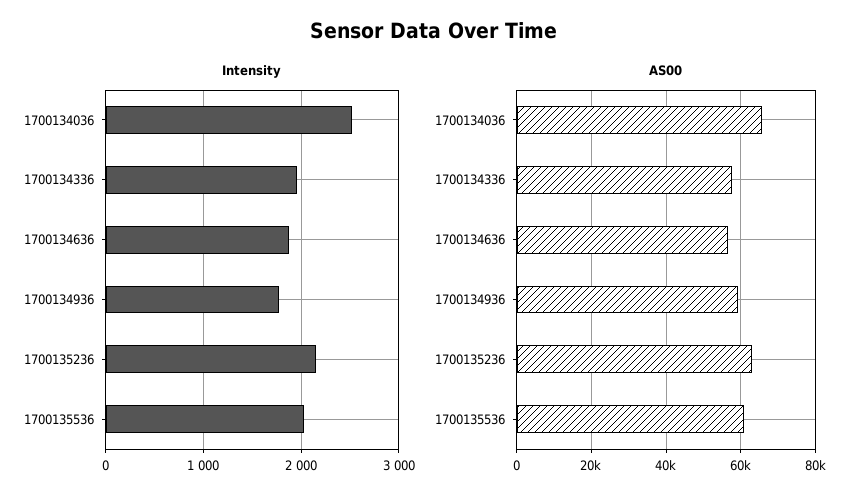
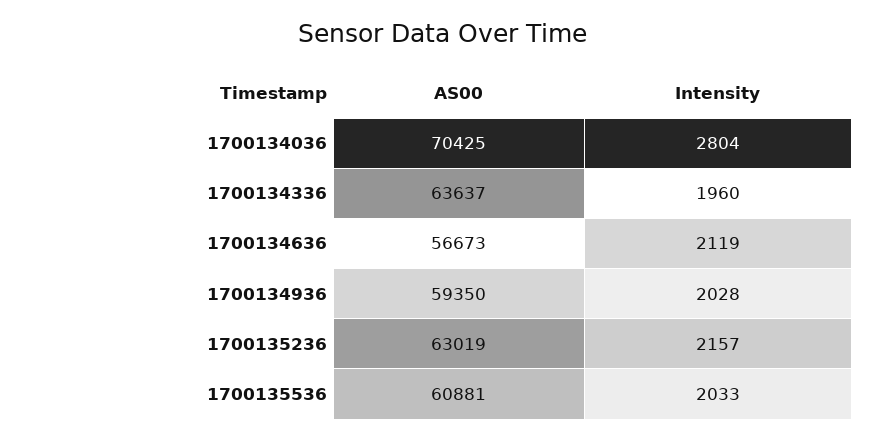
Intensity, 1700134036: 2500 -> 2804
Intensity, 1700134636: 1900 -> 2119
Intensity, 1700134936: 1800 -> 2028
AS00, 1700134036: 66000 -> 70425
AS00, 1700134336: 58000 -> 63637

